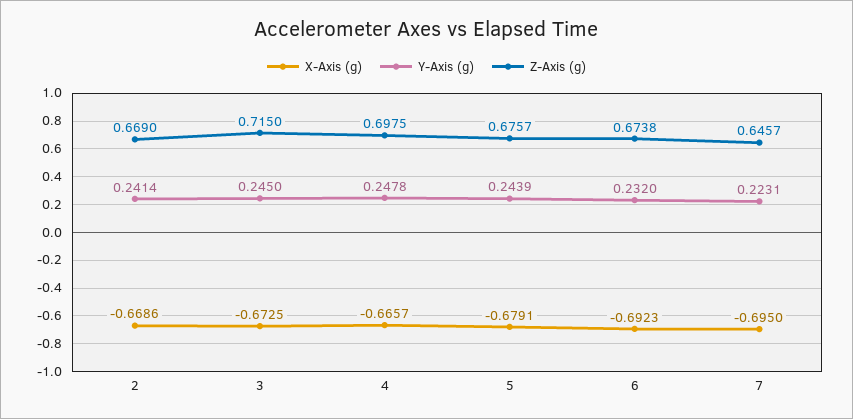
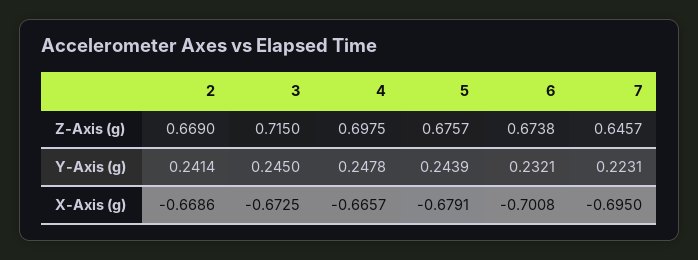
X-Axis (g), 6: -0.6923 -> -0.7008
Y-Axis (g), 6: 0.232 -> 0.2321

